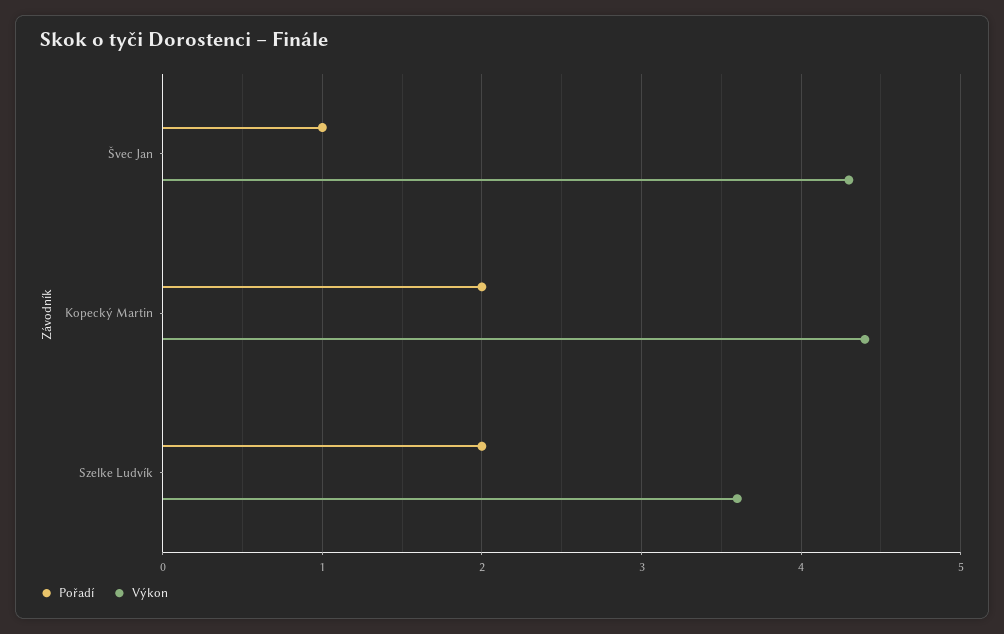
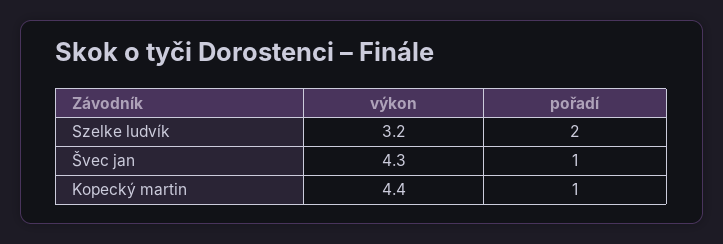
Pořadí, Kopecký Martin: 2 -> 1
Výkon, Szelke Ludvík: 3.6 -> 3.2

